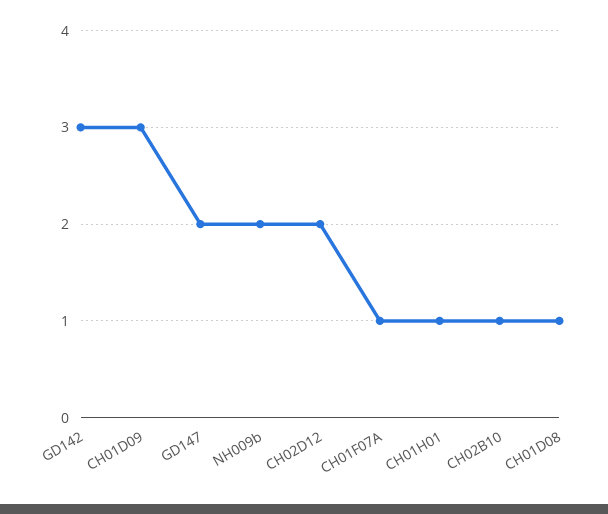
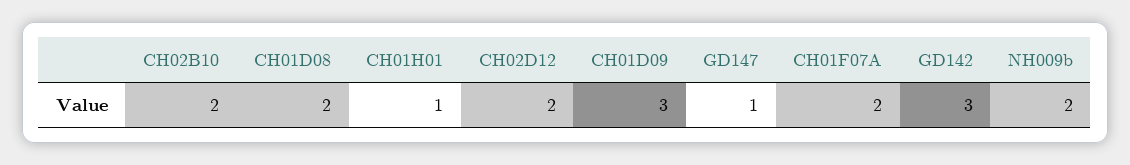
GD147: 2 -> 1
CH01F07A: 1 -> 2
CH02B10: 1 -> 2
CH01D08: 1 -> 2

